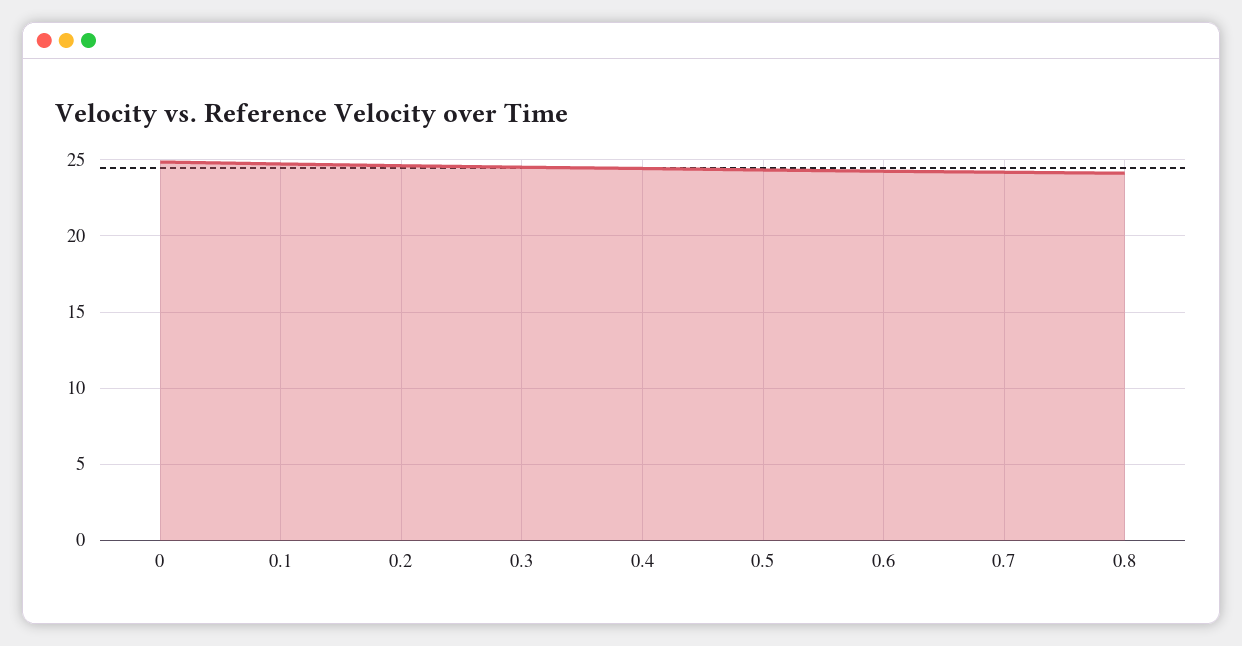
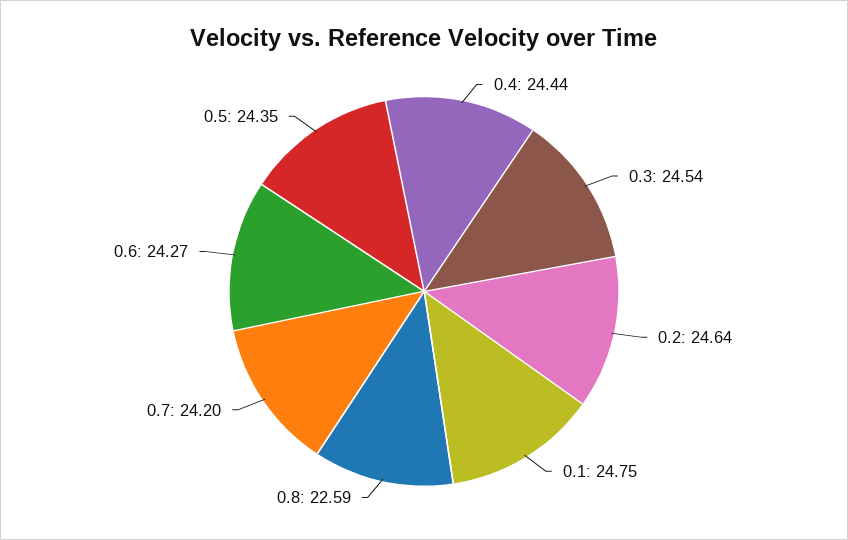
0: 25 -> none
0.8: 24 -> 22.59

